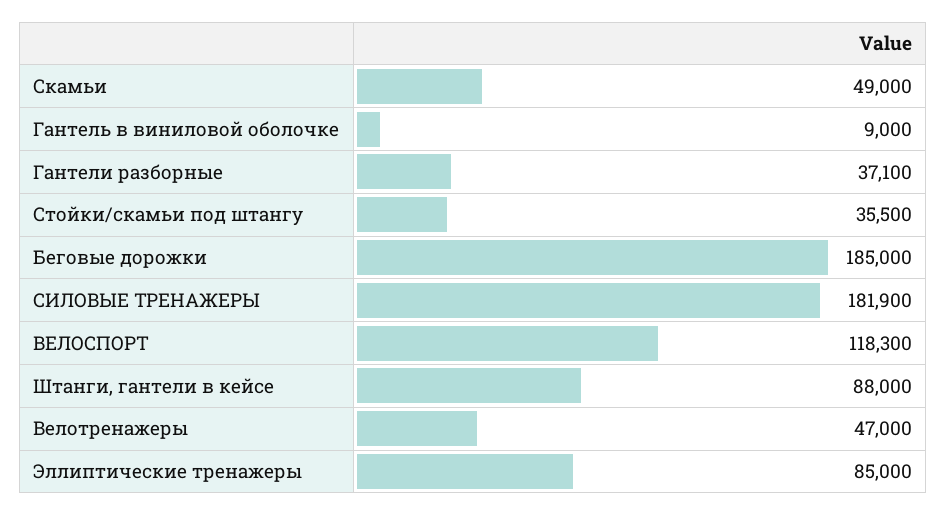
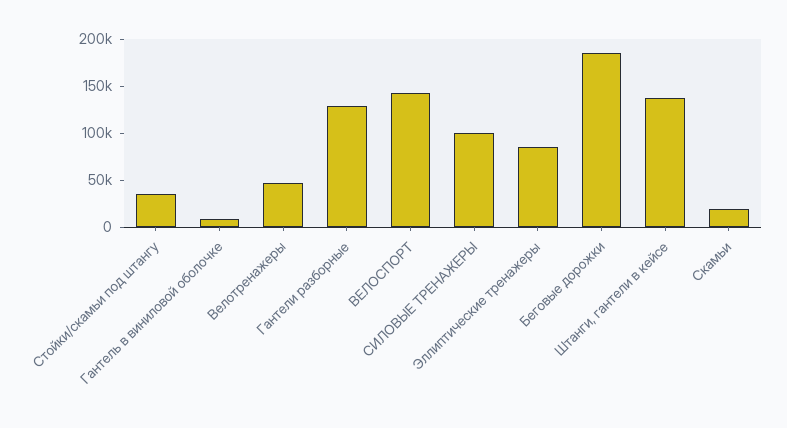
Скамьи: 49000 -> 20000
Гантели разборные: 37100 -> 130000
СИЛОВЫЕ ТРЕНАЖЕРЫ: 181900 -> 100000
ВЕЛОСПОРТ: 118300 -> 140000
Штанги, гантели в кейсе: 88000 -> 140000

